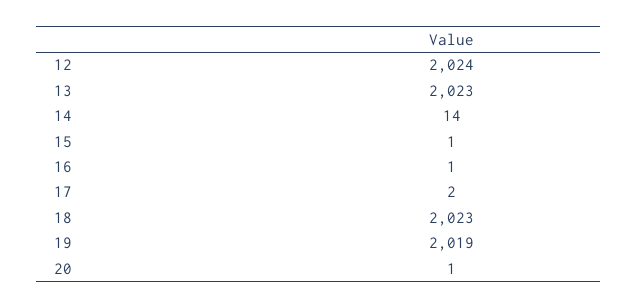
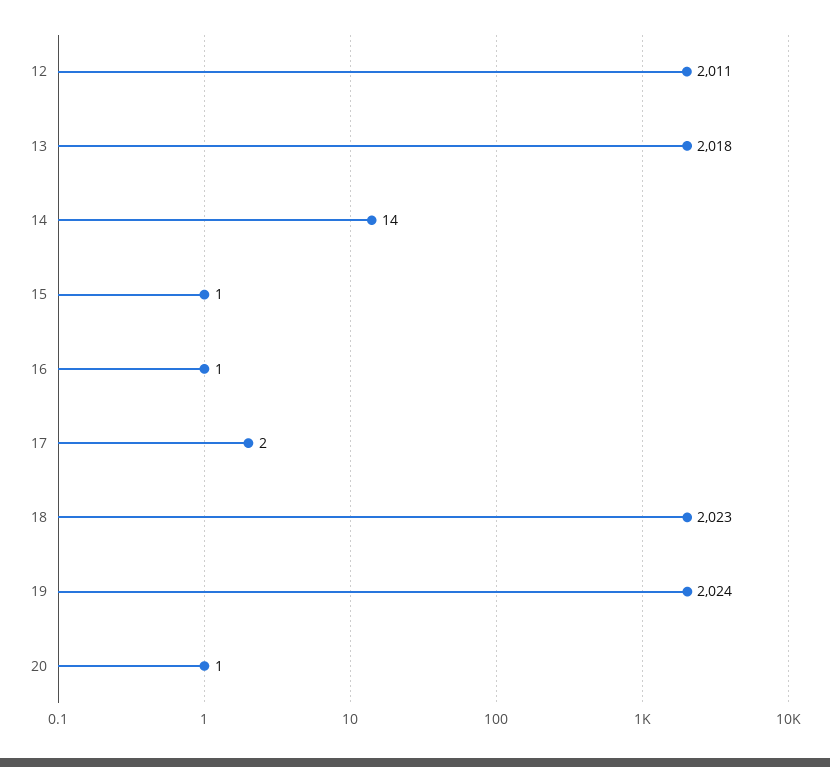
12: 2024 -> 2011
13: 2023 -> 2018
19: 2019 -> 2024

